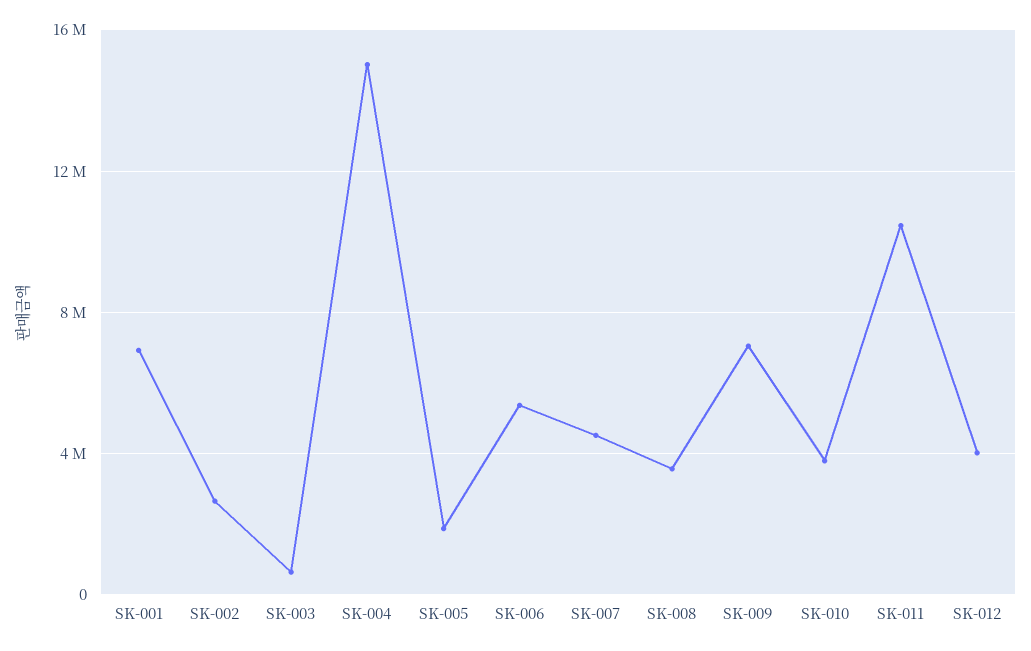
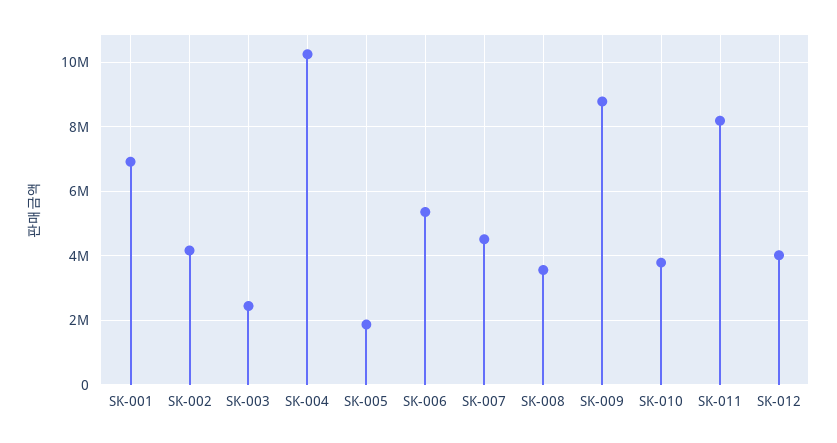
SK-002: 2500000 -> 4200000
SK-003: 500000 -> 2400000
SK-004: 15000000 -> 10200000
SK-009: 7000000 -> 8800000
SK-011: 10500000 -> 8200000

